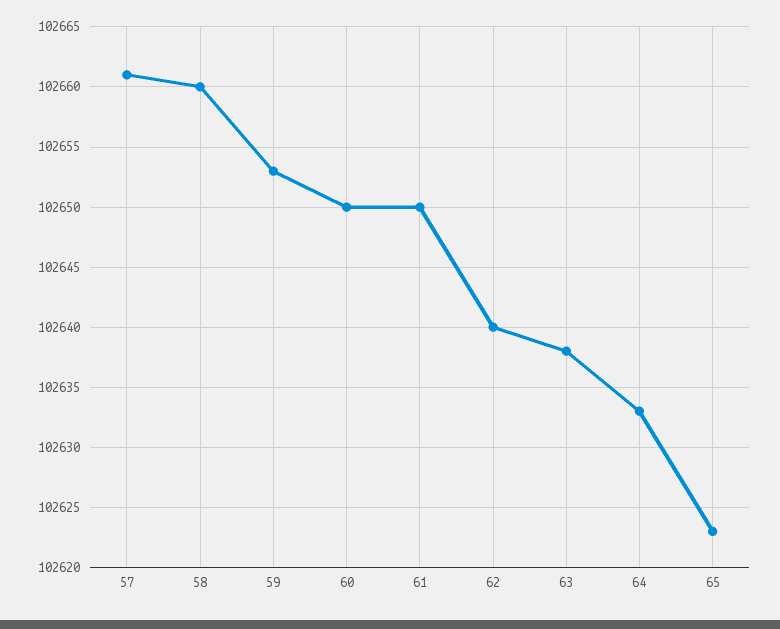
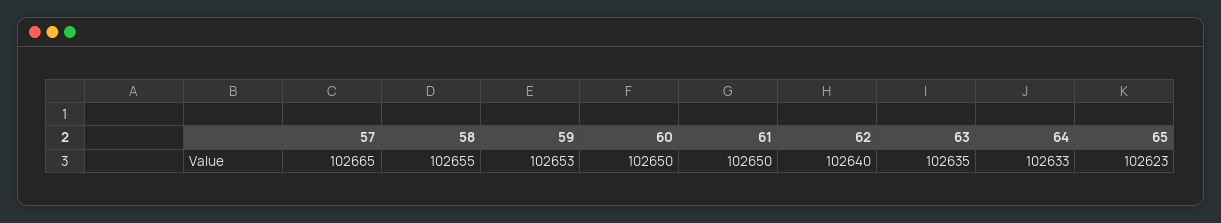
57: 102661 -> 102665
58: 102660 -> 102655
63: 102638 -> 102635

